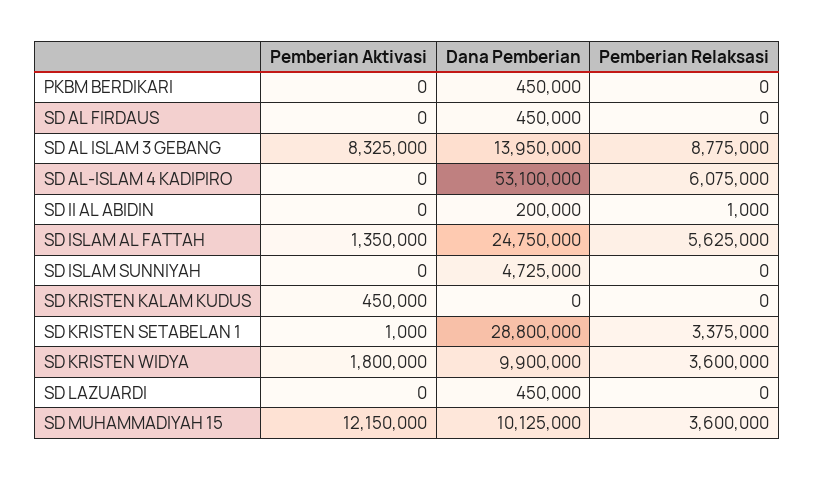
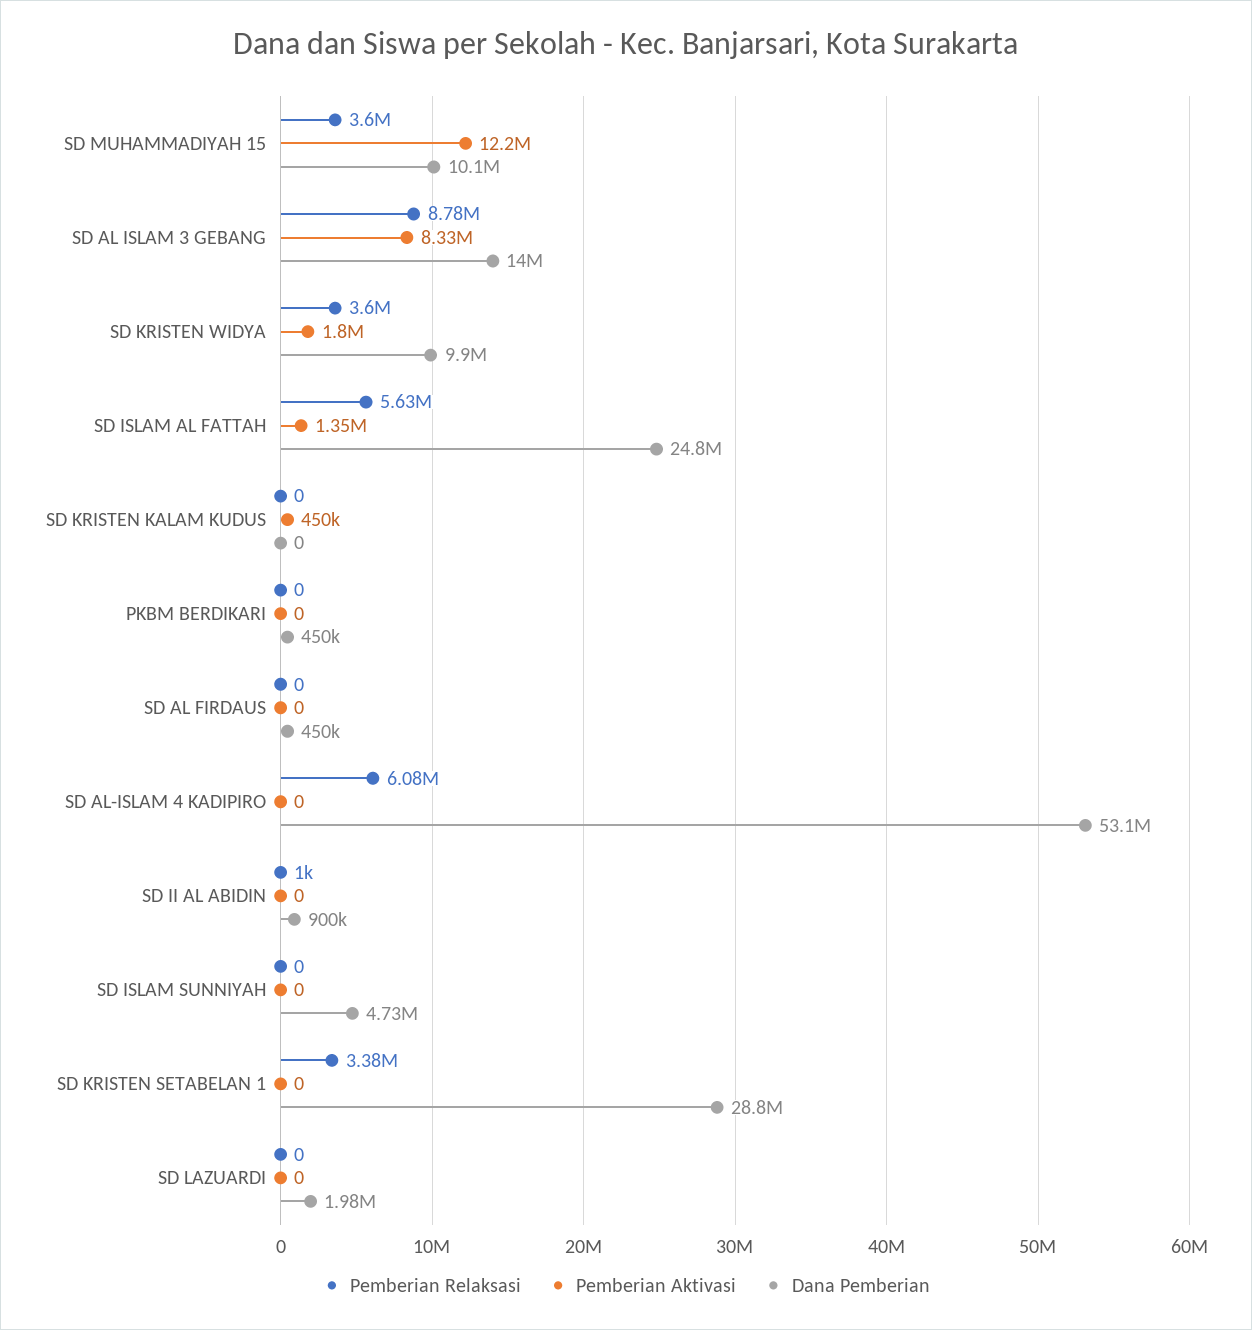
Dana Pemberian, SD II AL ABIDIN: 200000 -> 900000
Pemberian Aktivasi, SD KRISTEN SETABELAN 1: 1000 -> 0
Dana Pemberian, SD LAZUARDI: 450000 -> 1980000

